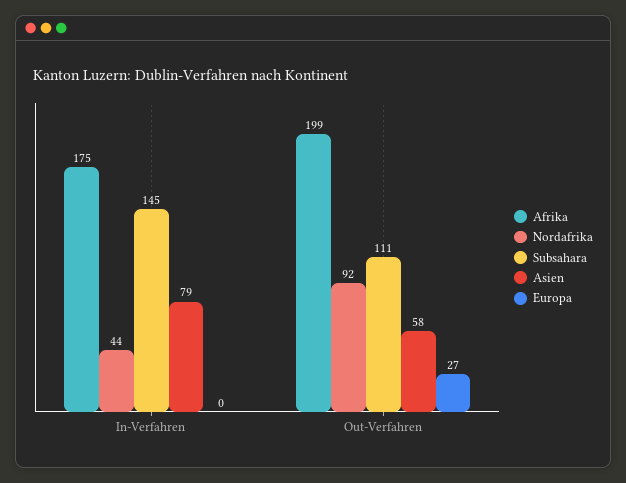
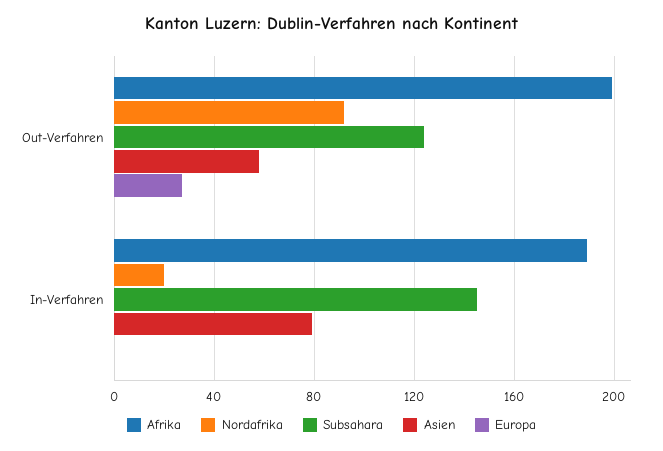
Afrika, In-Verfahren: 175 -> 190
Nordafrika, In-Verfahren: 44 -> 20
Subsahara, Out-Verfahren: 111 -> 125

